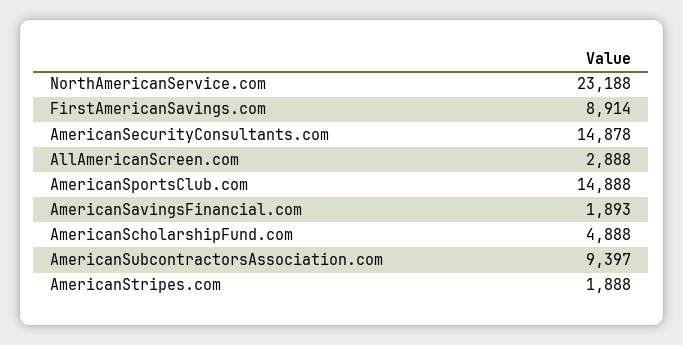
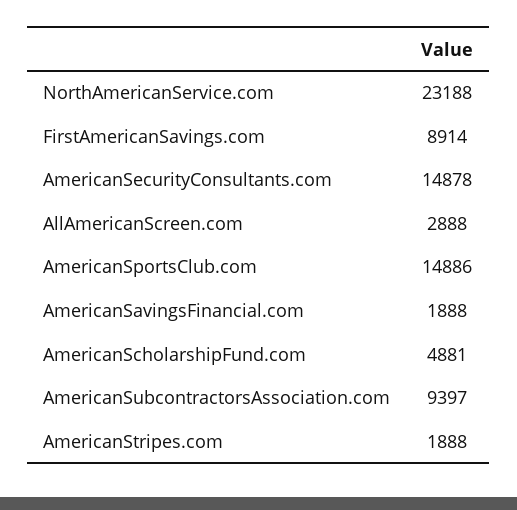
AmericanSportsClub.com: 14888 -> 14886
AmericanSavingsFinancial.com: 1893 -> 1888
AmericanScholarshipFund.com: 4888 -> 4881

